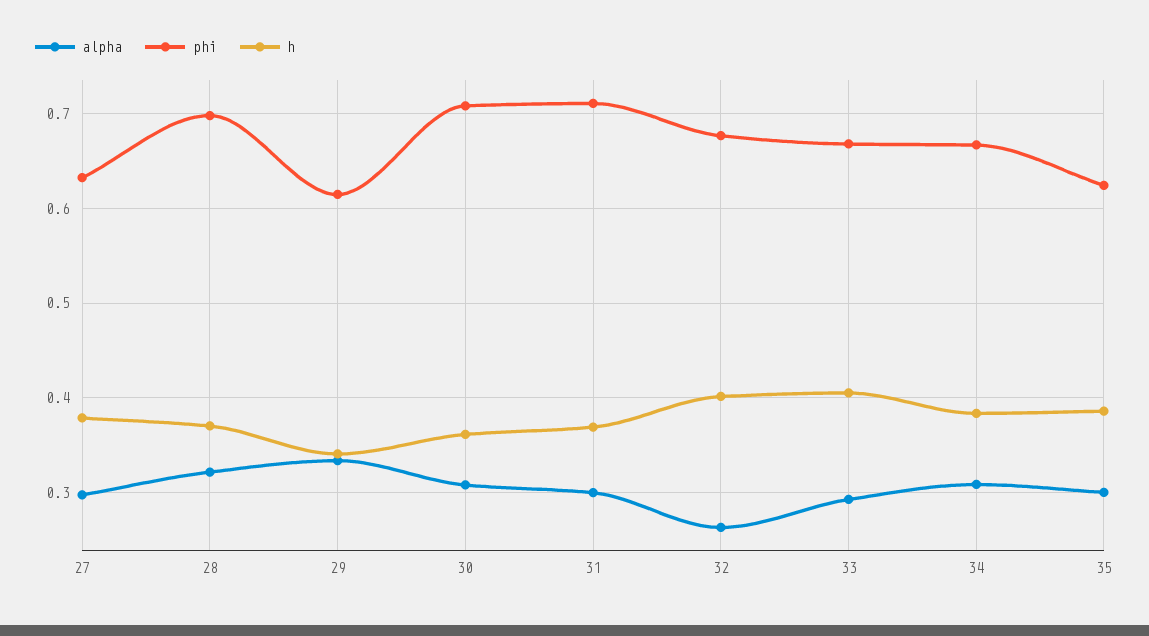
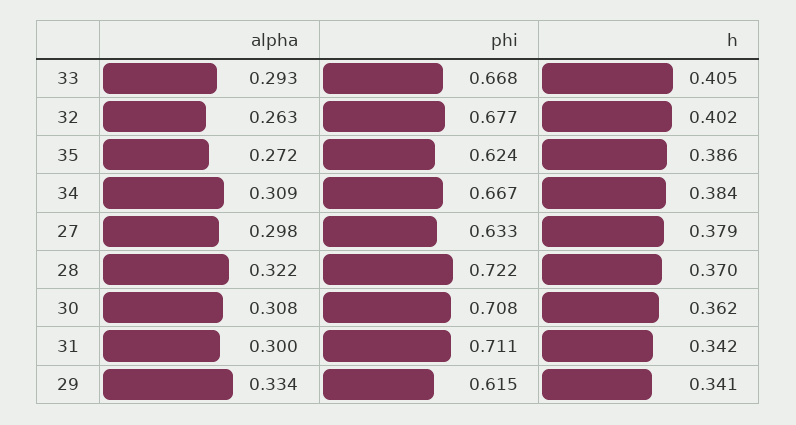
phi, 28: 0.7 -> 0.722
h, 31: 0.37 -> 0.342
alpha, 35: 0.3 -> 0.272

